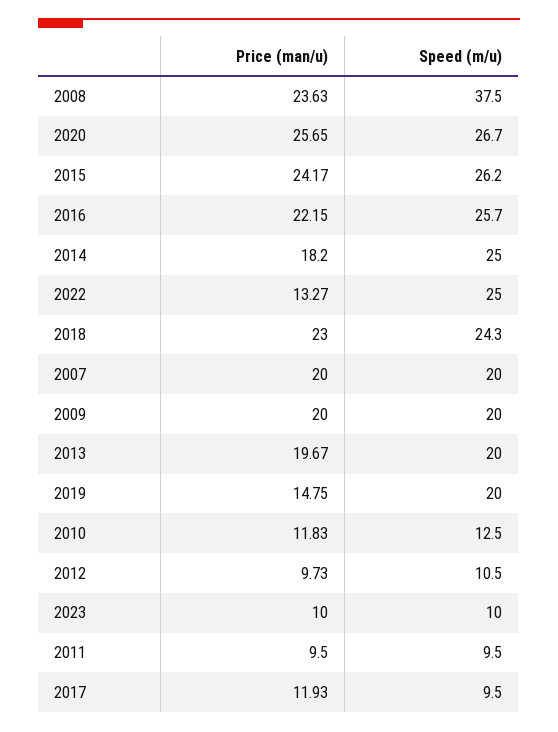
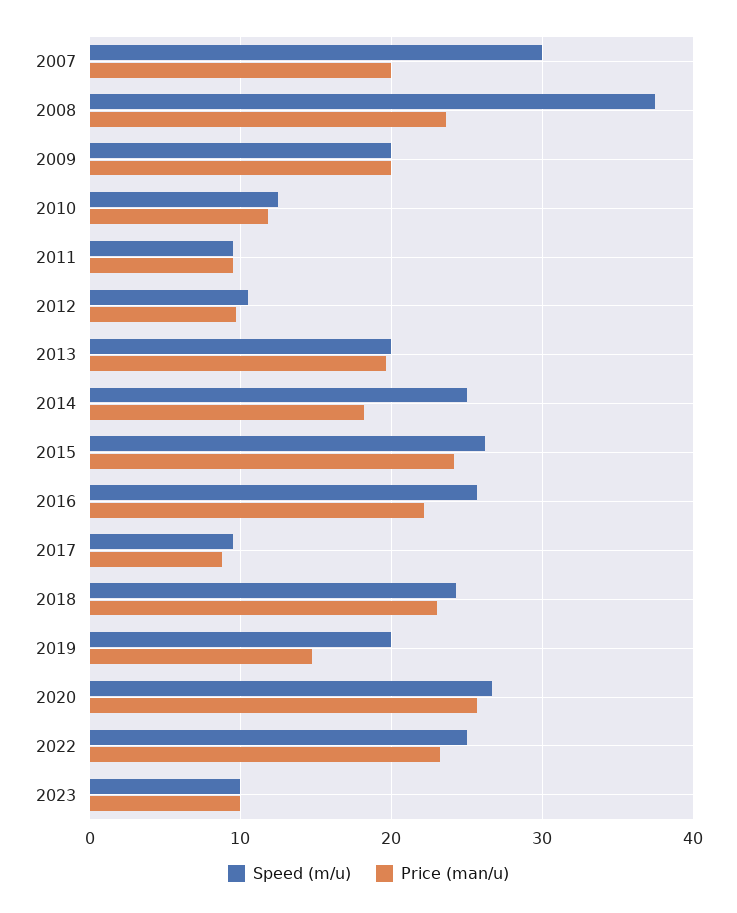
Price (man/u), 2022: 13.27 -> 23
Speed (m/u), 2007: 20 -> 30
Price (man/u), 2017: 11.93 -> 9

